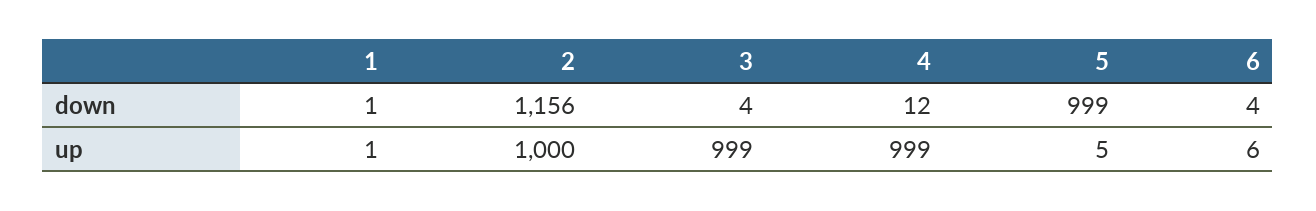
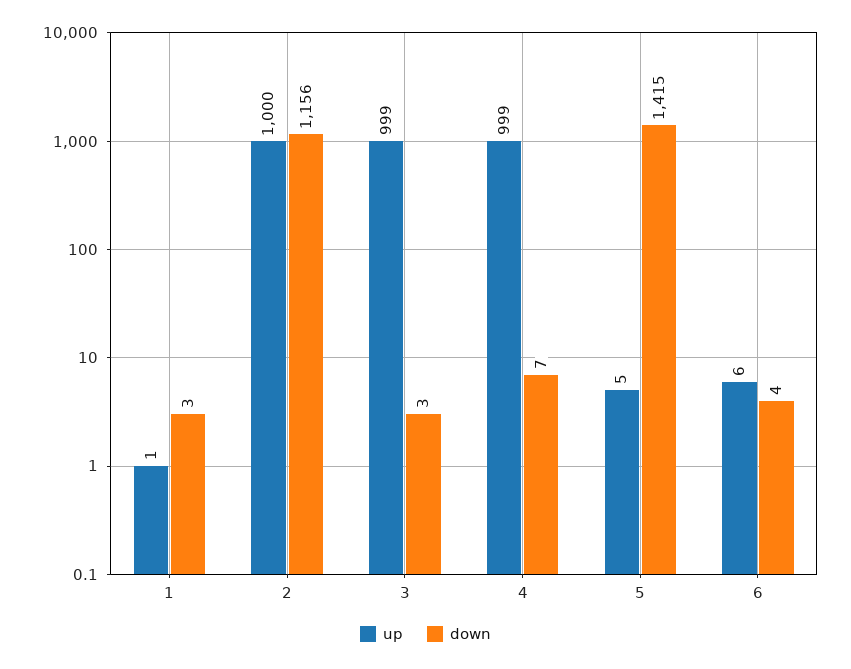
down, 1: 1 -> 3
down, 3: 4 -> 3
down, 4: 12 -> 7
down, 5: 999 -> 1415

